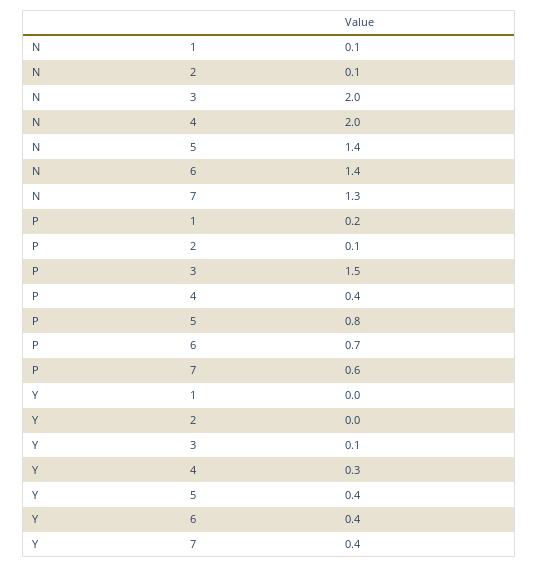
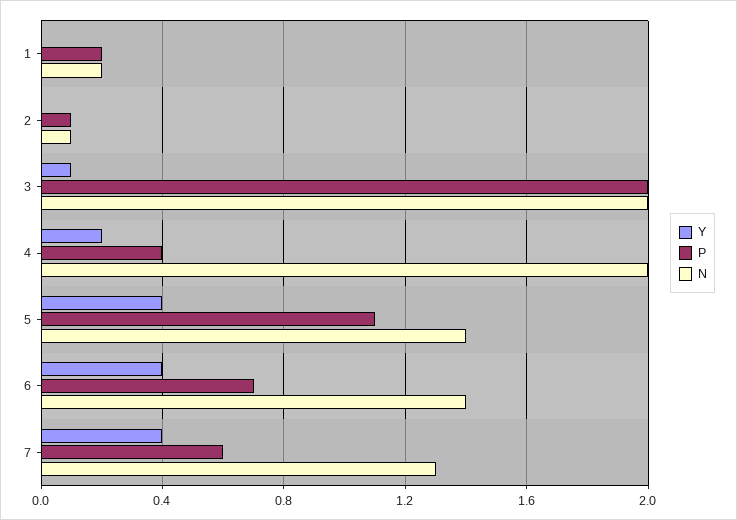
N, 1: 0.1 -> 0.2
P, 3: 1.5 -> 2
P, 5: 0.8 -> 1.1
Y, 4: 0.3 -> 0.2

